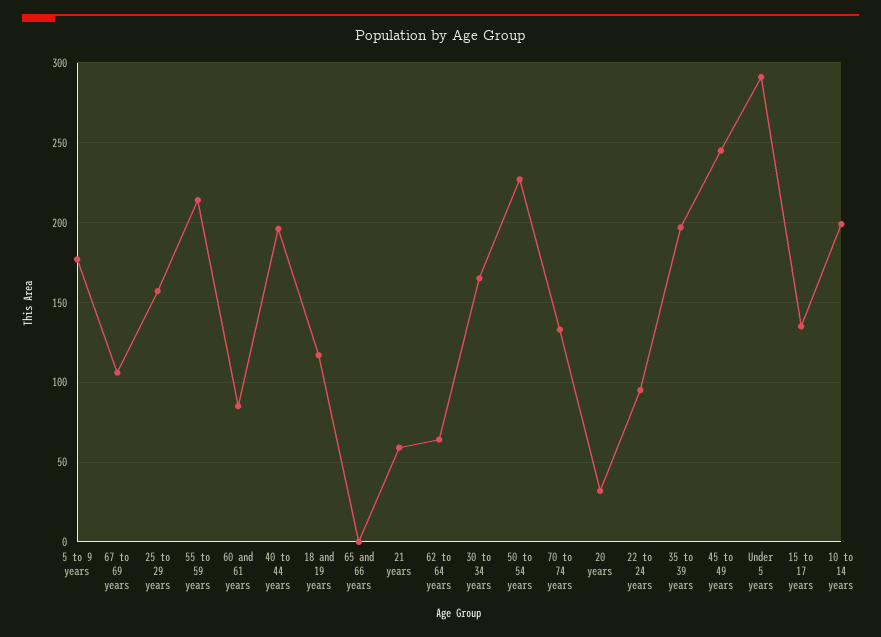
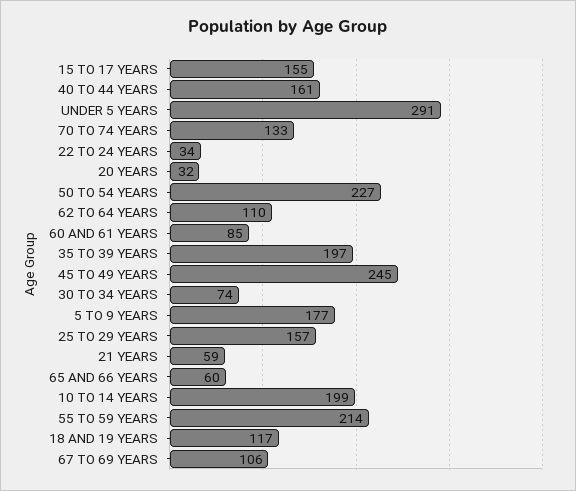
40 to 44 years: 195 -> 161
65 and 66 years: 0 -> 60
62 to 64 years: 65 -> 110
30 to 34 years: 165 -> 74
22 to 24 years: 95 -> 34
15 to 17 years: 135 -> 155

